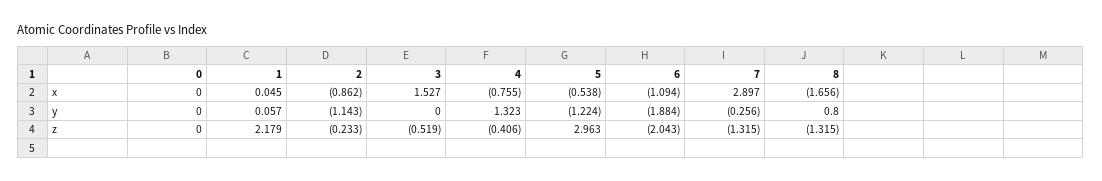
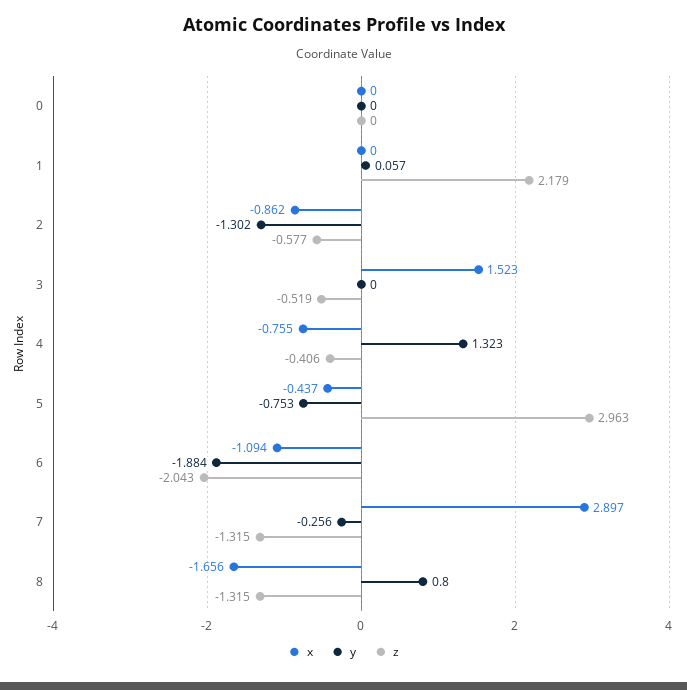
x, 1: 0.045 -> 0
x, 3: 1.527 -> 1.523
x, 5: -0.538 -> -0.437
y, 2: -1.143 -> -1.302
y, 5: -1.224 -> -0.753
z, 2: -0.233 -> -0.577

